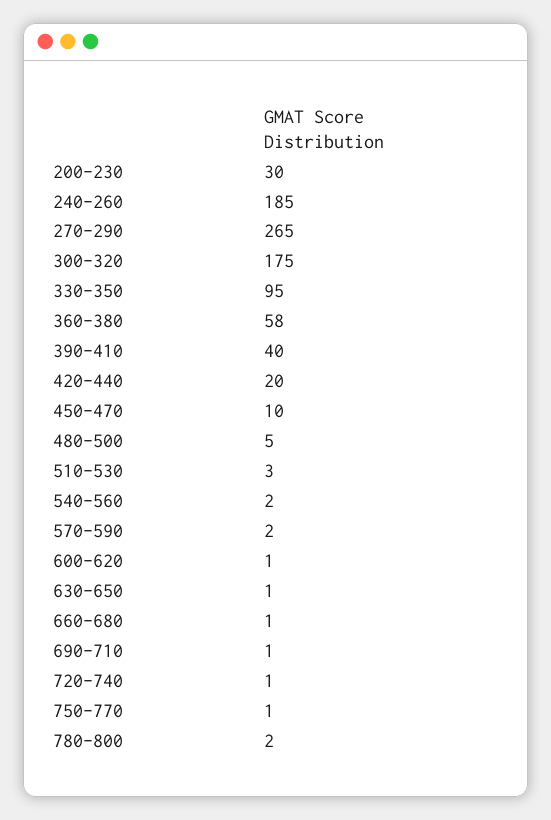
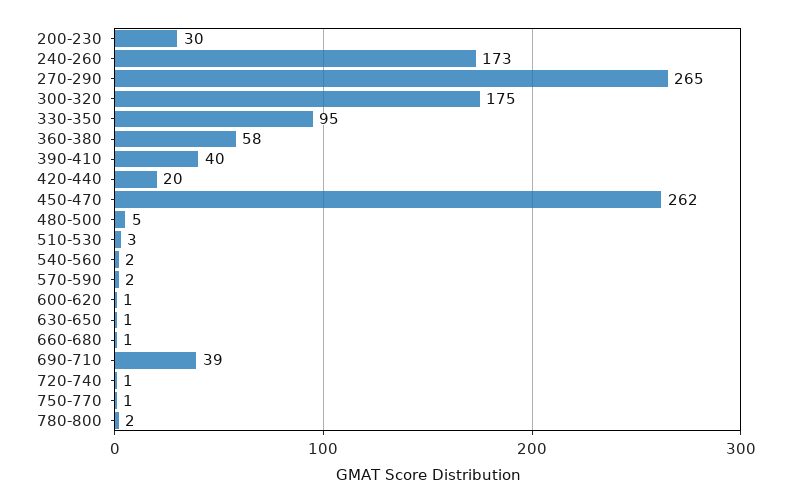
240-260: 185 -> 173
450-470: 10 -> 262
690-710: 1 -> 39

